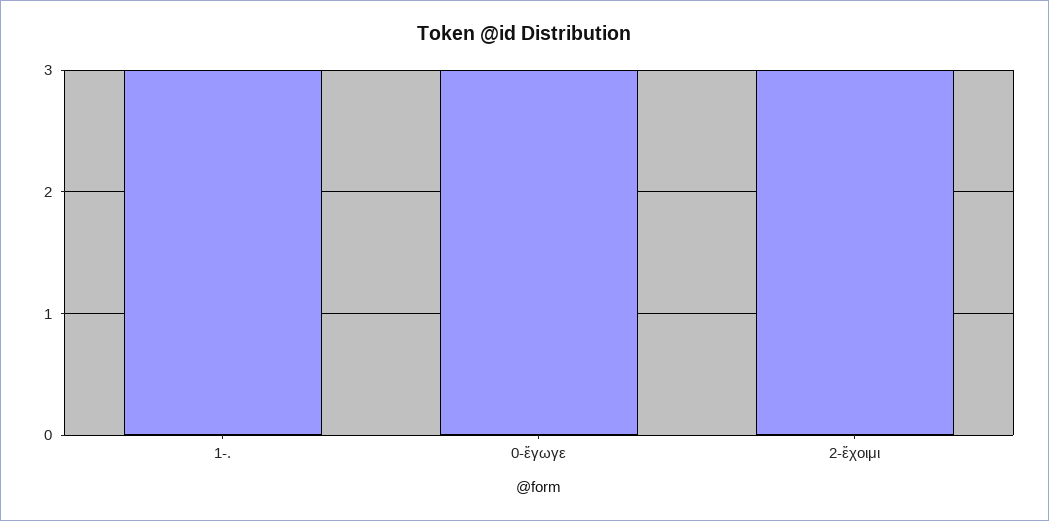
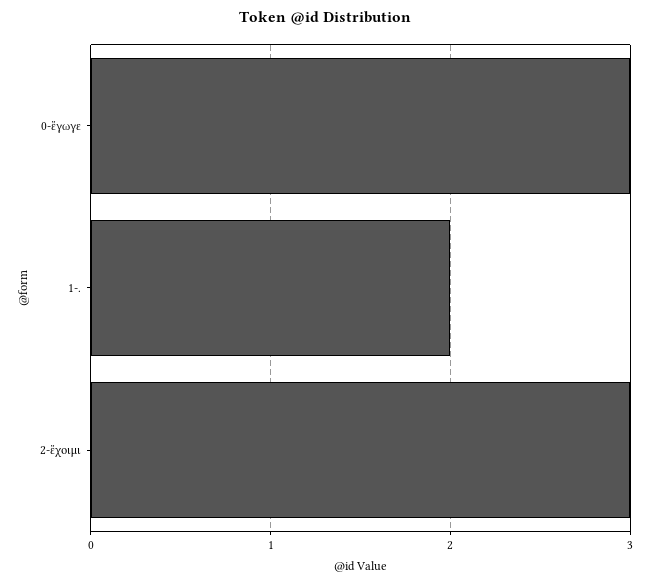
1-.: 3 -> 2

